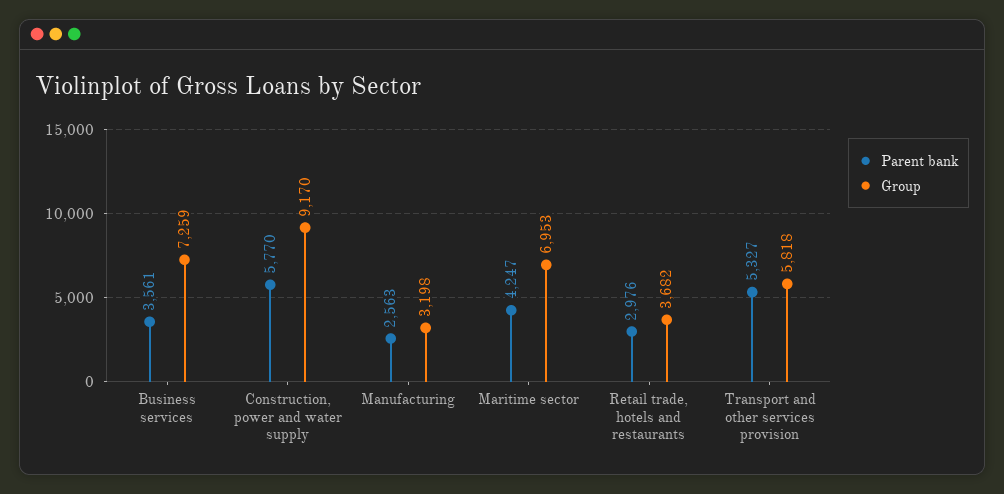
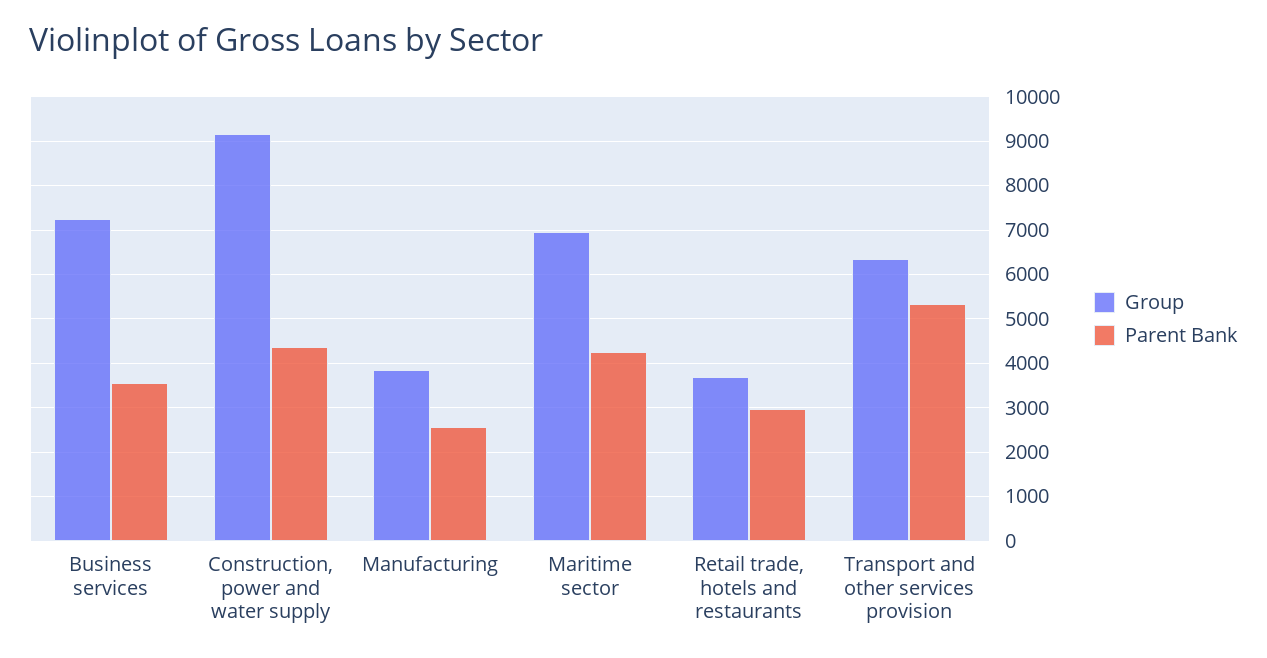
Parent bank, Construction, power and water supply: 5770 -> 4400
Group, Manufacturing: 3198 -> 3800
Group, Transport and other services provision: 5818 -> 6400

